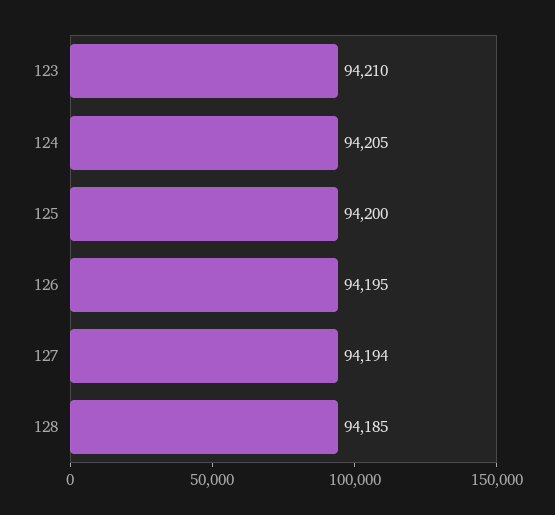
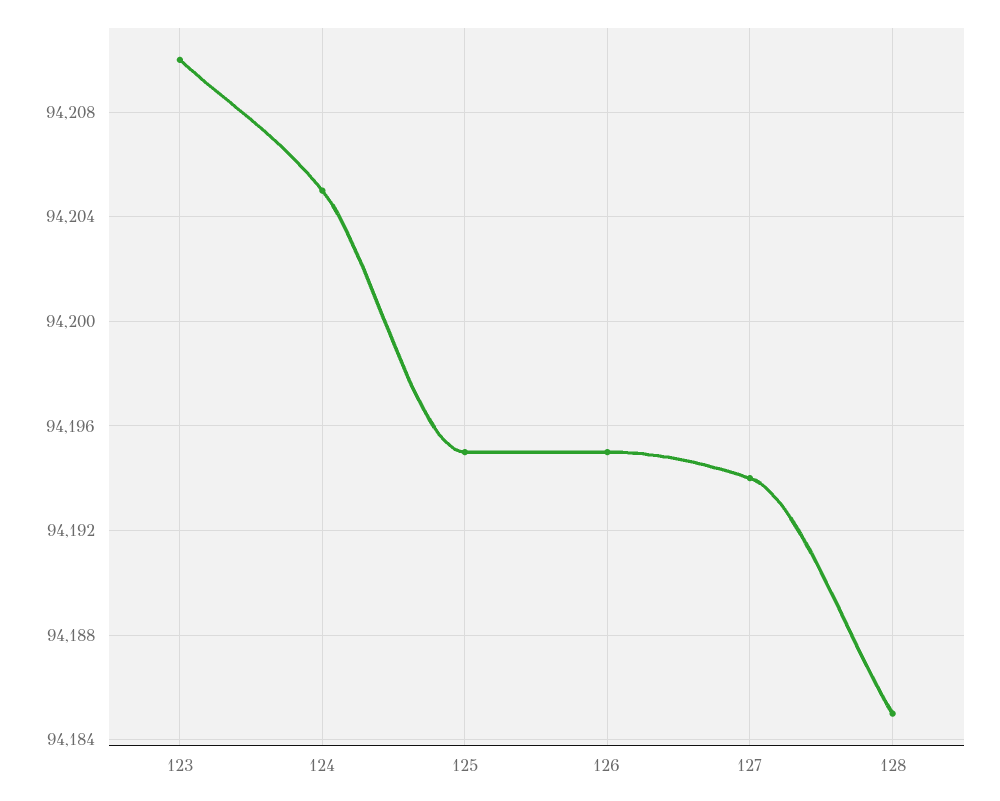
125: 94200 -> 94195

